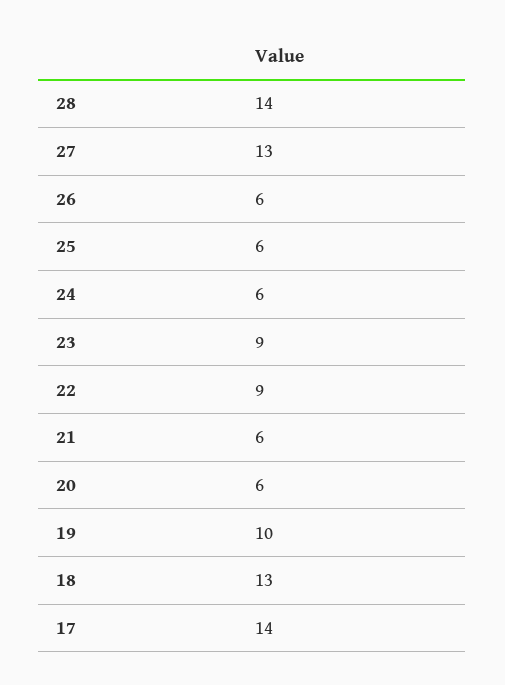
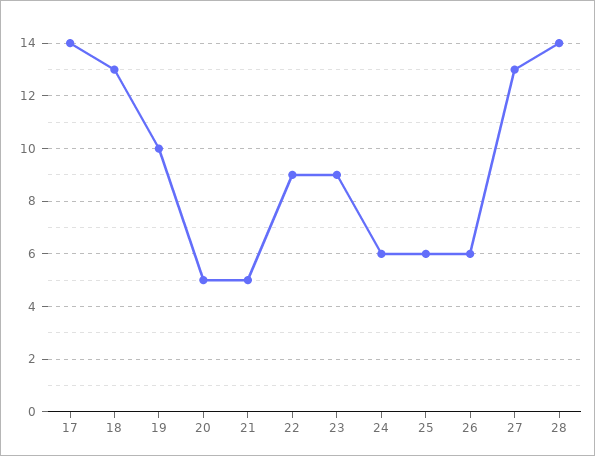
21: 6 -> 5
20: 6 -> 5

